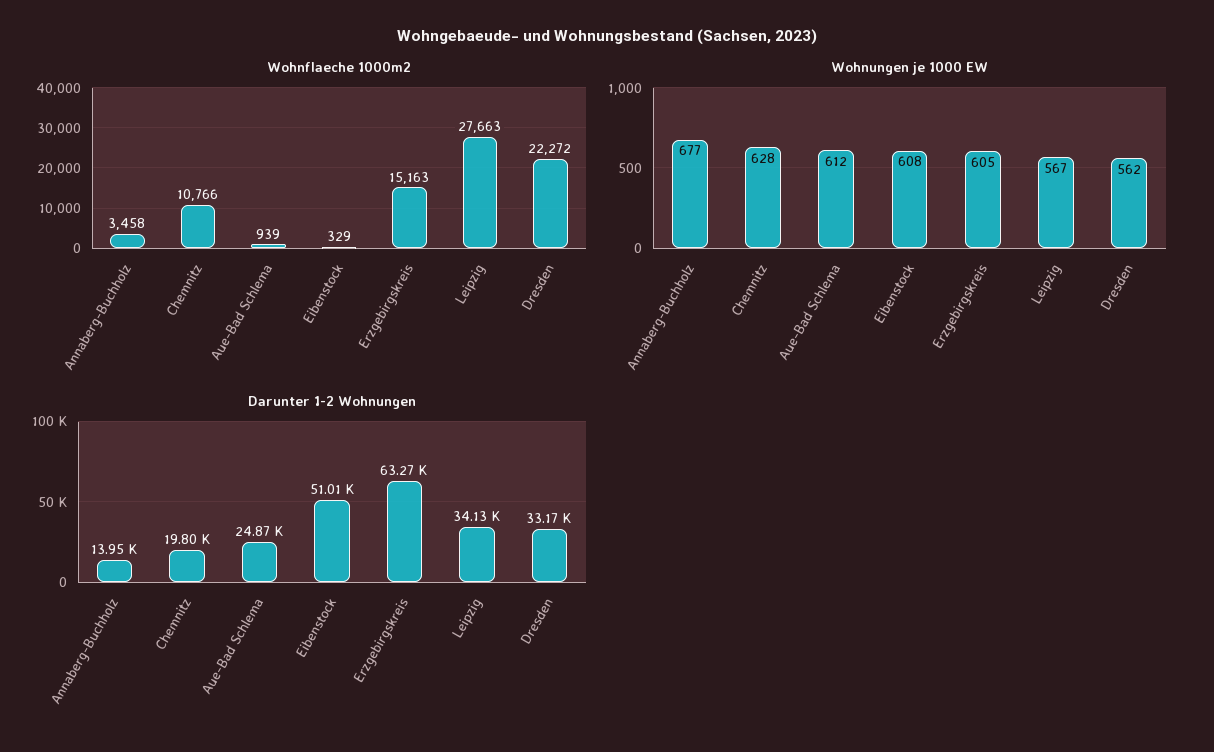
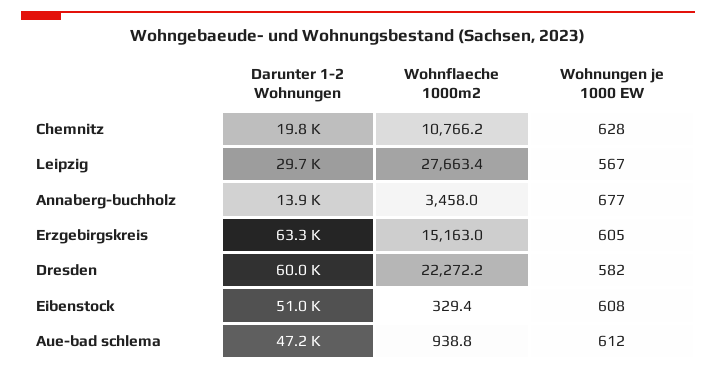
Wohnungen je 1000 EW, Dresden: 562 -> 582
Darunter 1-2 Wohnungen, Aue-Bad Schlema: 24870 -> 47200
Darunter 1-2 Wohnungen, Leipzig: 34130 -> 29700
Darunter 1-2 Wohnungen, Dresden: 33170 -> 60000

